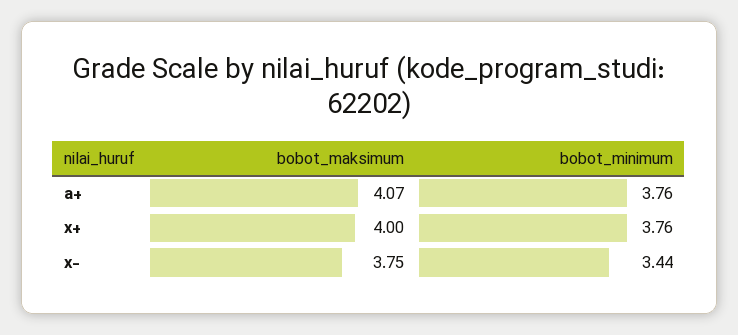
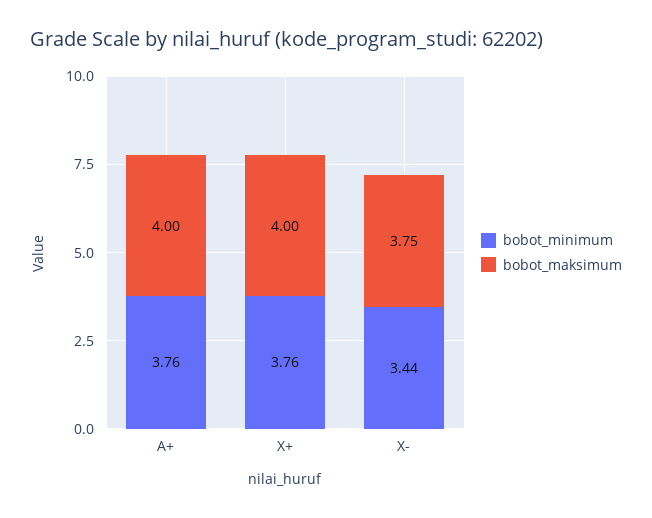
bobot_maksimum, a+: 4.07 -> 4

